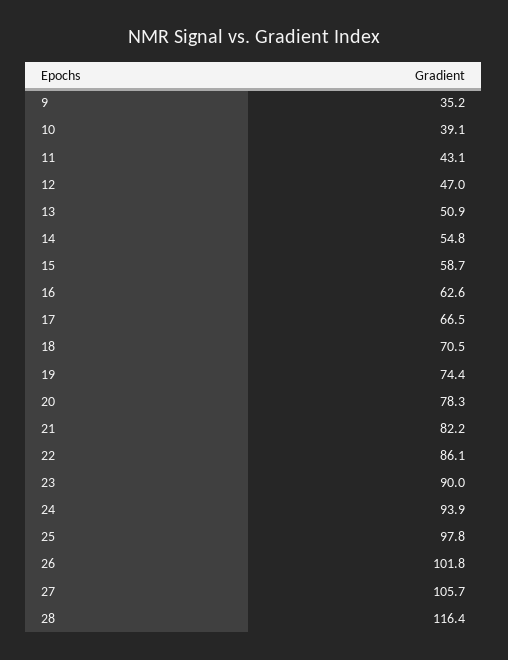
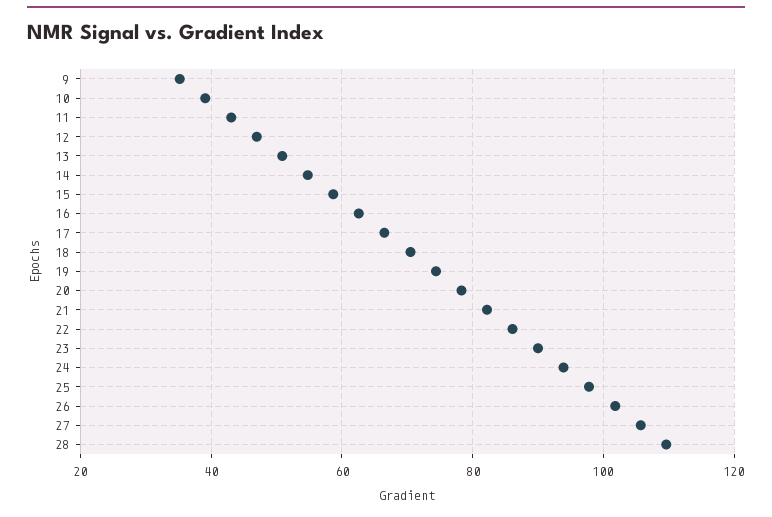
28: 116.4 -> 110

